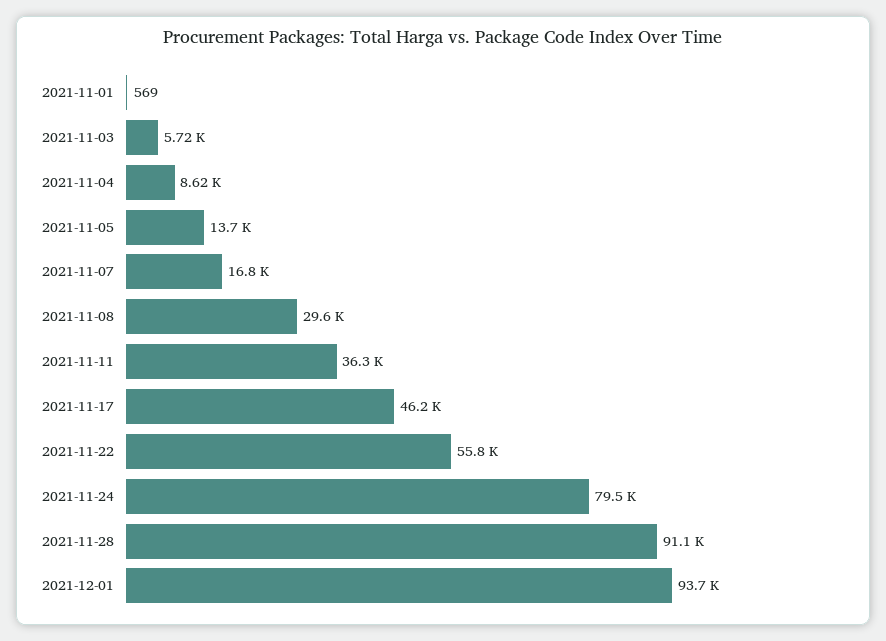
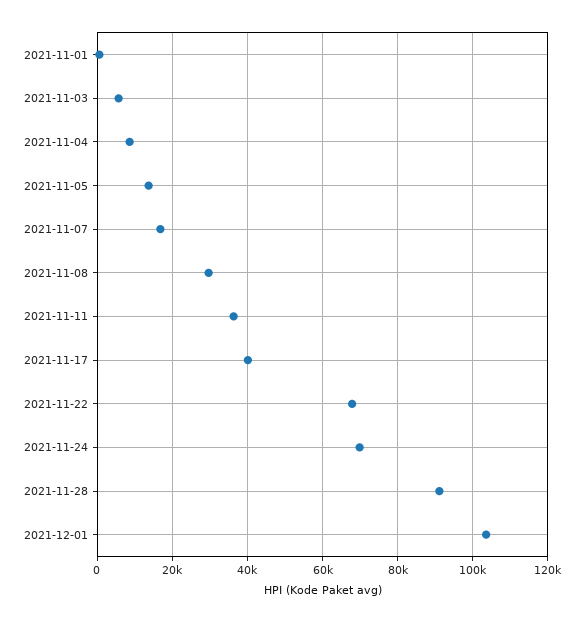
2021-11-17: 46200 -> 40000
2021-11-22: 55800 -> 68000
2021-11-24: 79500 -> 70000
2021-12-01: 93700 -> 104000

